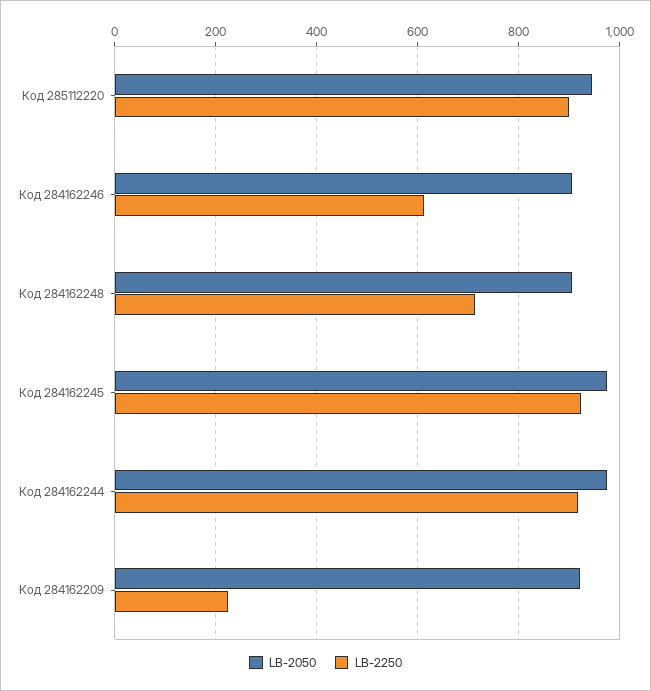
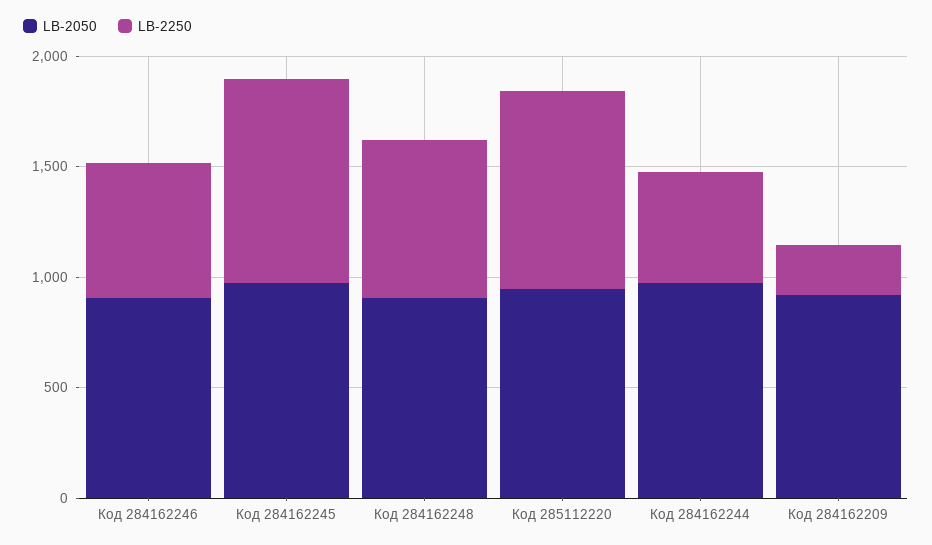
LB-2250, Код 284162244: 920 -> 500

